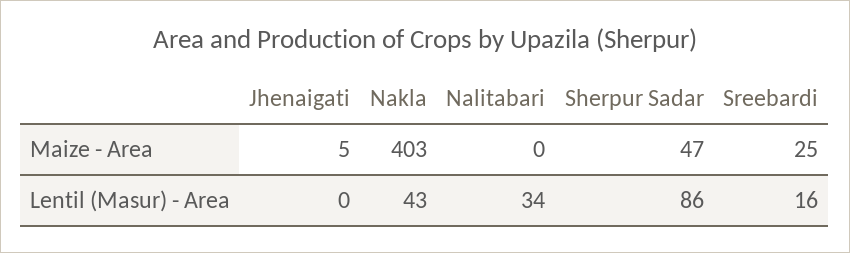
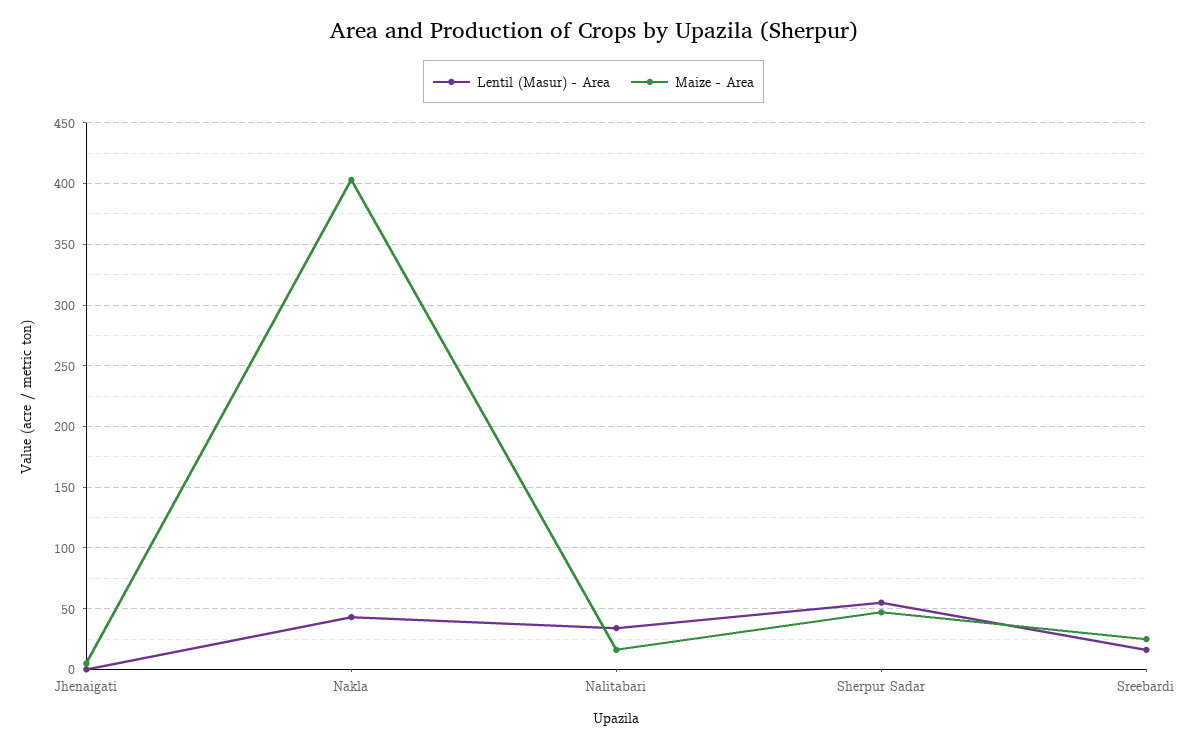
Maize - Area, Nalitabari: 0 -> 15
Lentil (Masur) - Area, Sherpur Sadar: 86 -> 55

